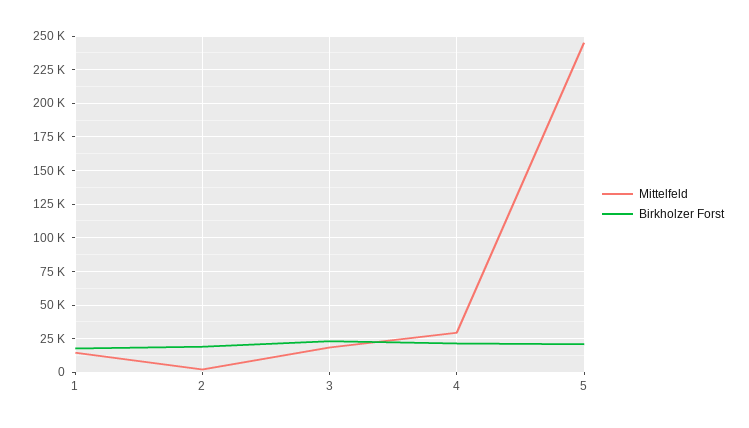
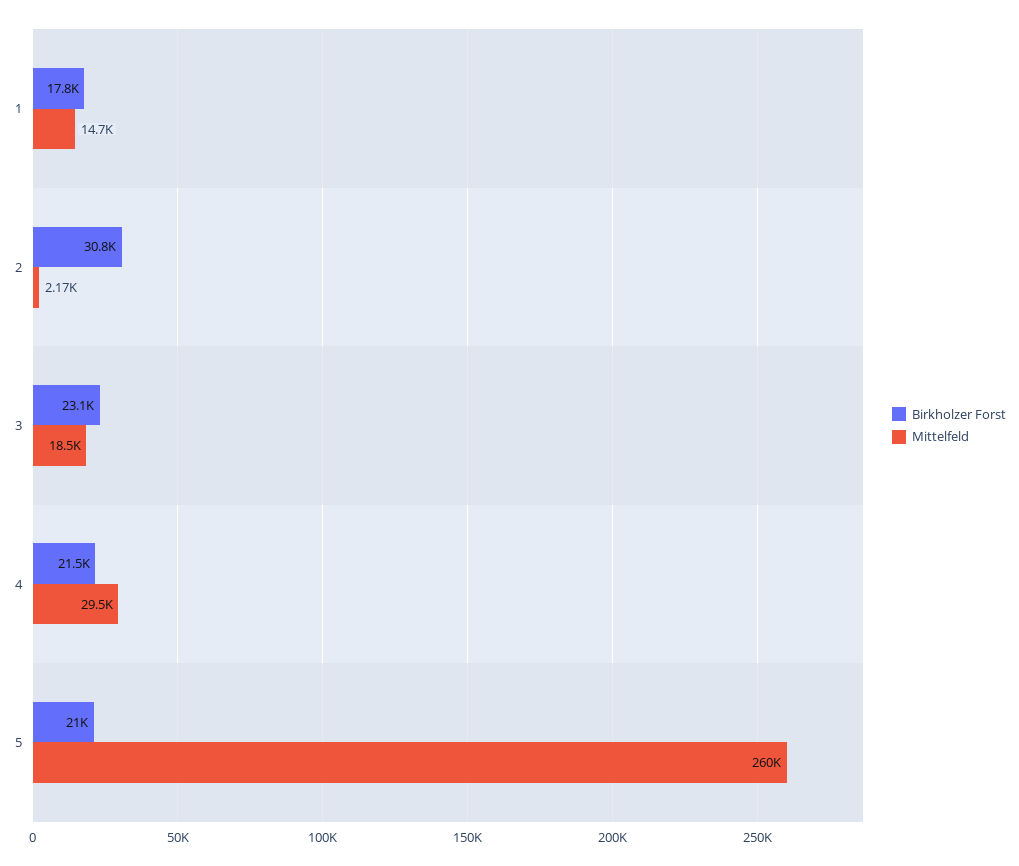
Birkholzer Forst, 2: 20000 -> 30800
Mittelfeld, 5: 245000 -> 260000

